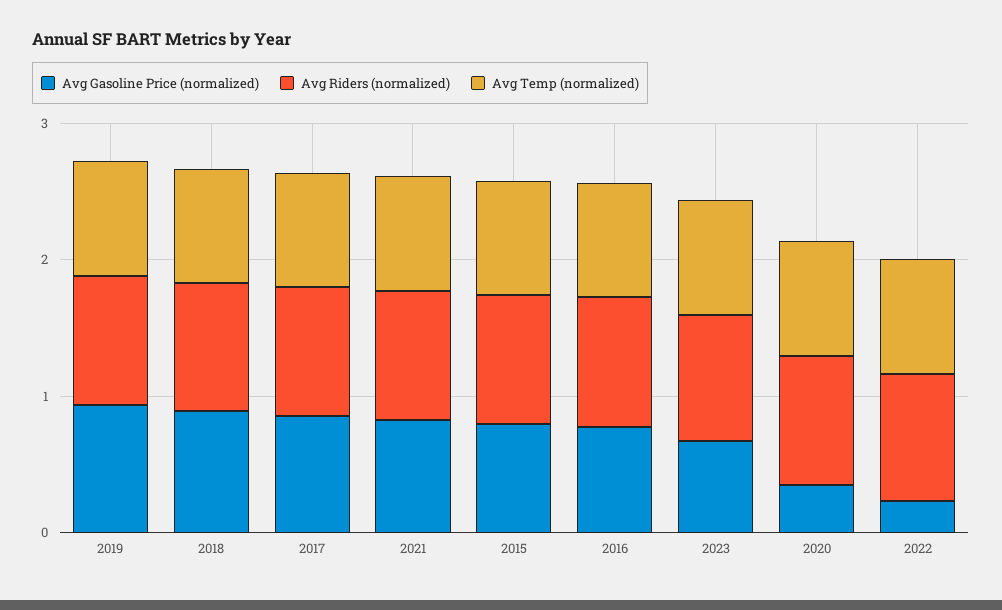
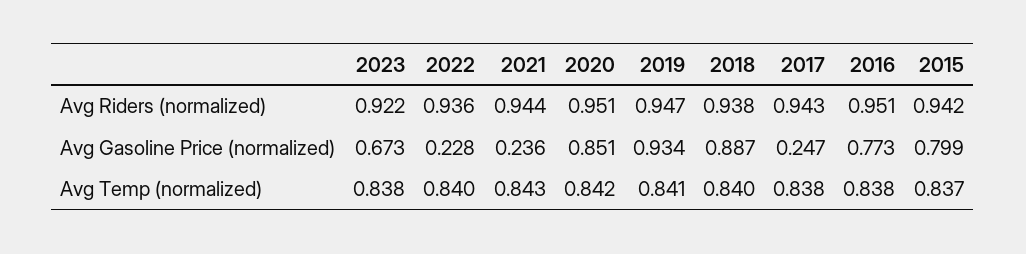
Avg Gasoline Price (normalized), 2017: 0.8 -> 0.247
Avg Gasoline Price (normalized), 2021: 0.8 -> 0.236
Avg Gasoline Price (normalized), 2020: 0.4 -> 0.851

